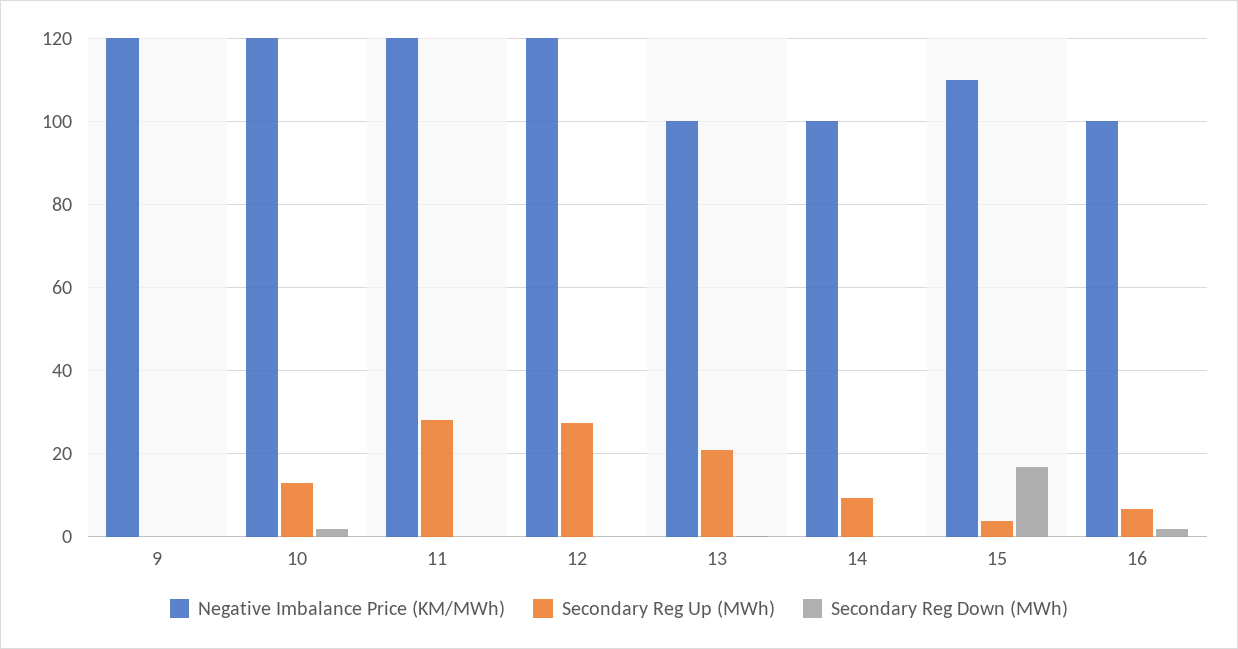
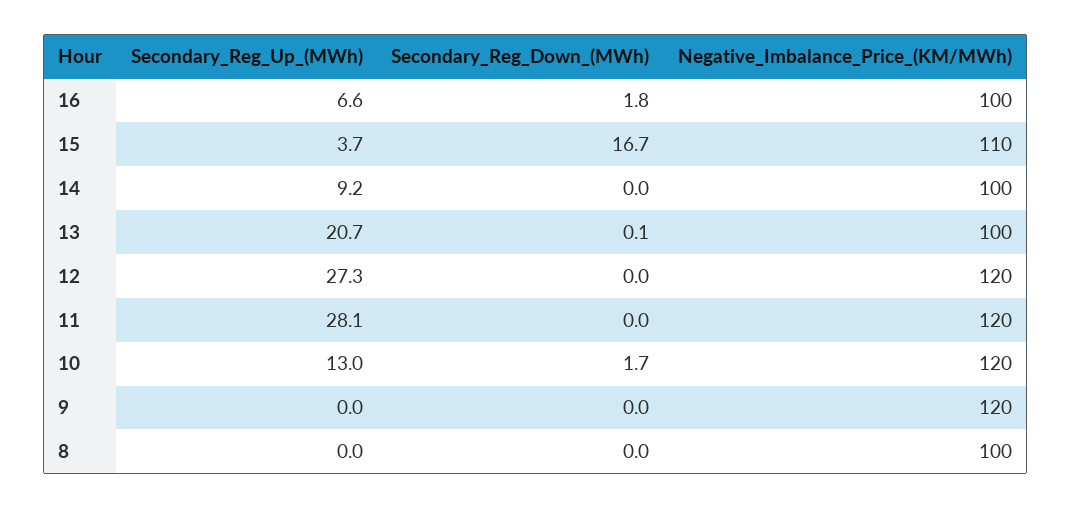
Secondary Reg Up (MWh), 8: none -> 0
Secondary Reg Down (MWh), 8: none -> 0
Negative Imbalance Price (KM/MWh), 8: none -> 100

